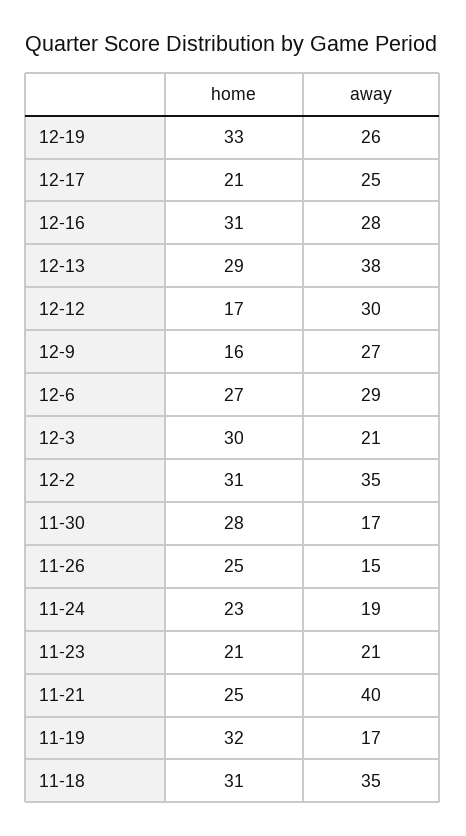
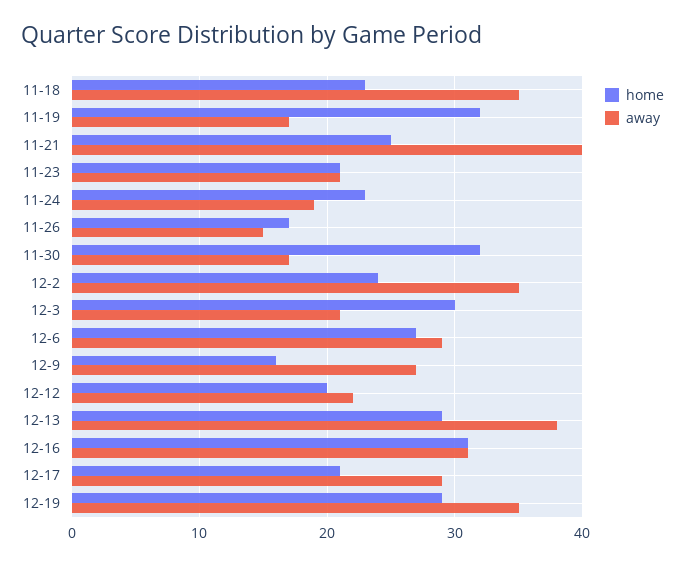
home, 12-19: 33 -> 29
away, 12-19: 26 -> 35
away, 12-17: 25 -> 29
away, 12-16: 28 -> 31
home, 12-12: 17 -> 20
away, 12-12: 30 -> 22
home, 12-2: 31 -> 24
home, 11-30: 28 -> 32
home, 11-26: 25 -> 17
home, 11-18: 31 -> 23

